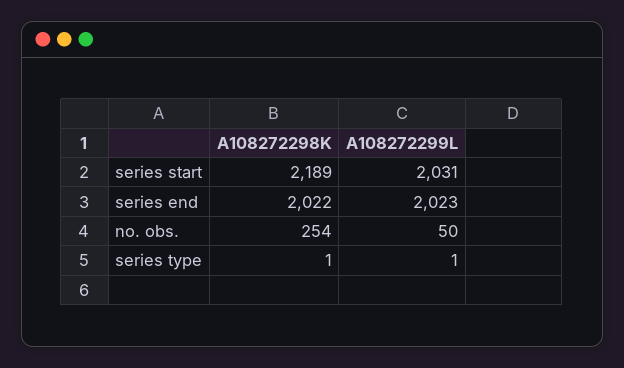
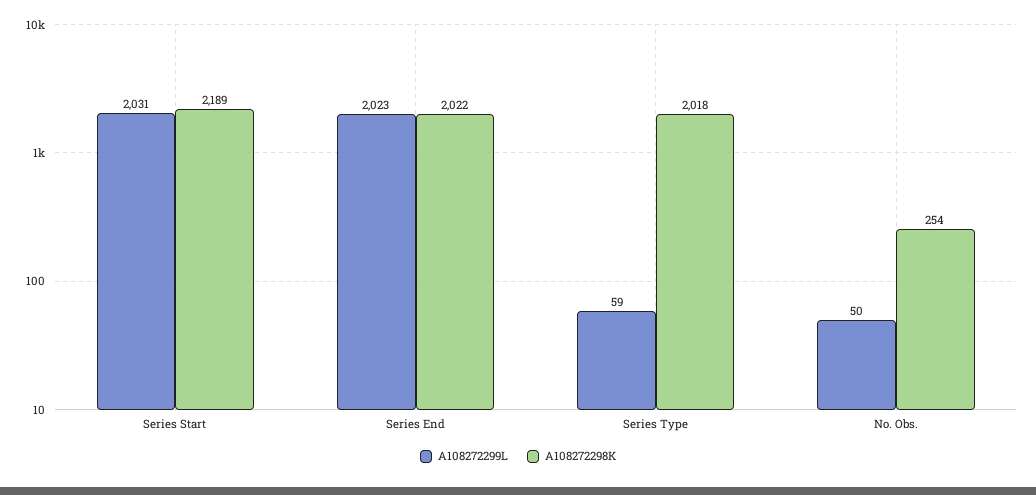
A108272298K, series type: 1 -> 2018
A108272299L, series type: 1 -> 59

